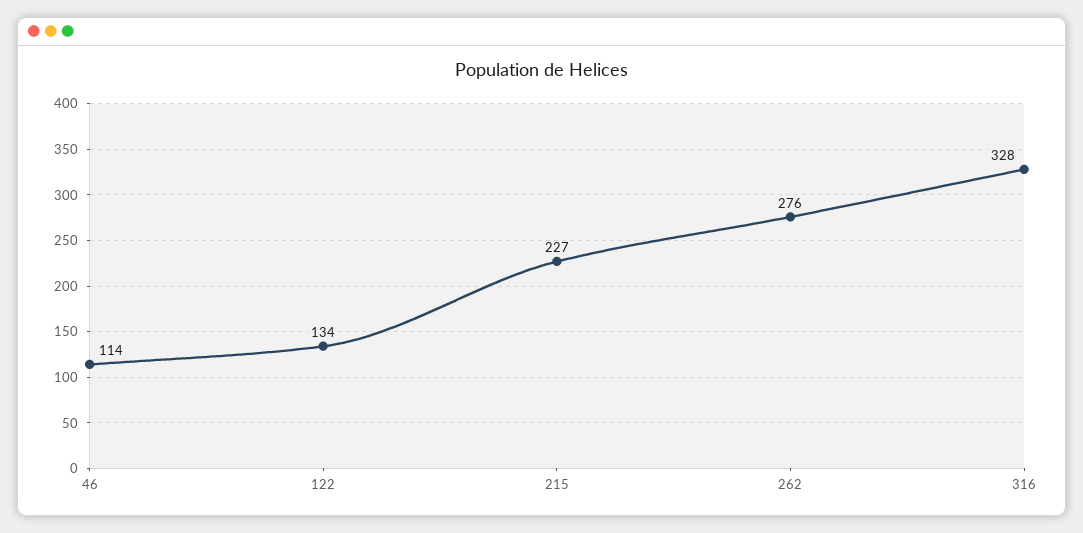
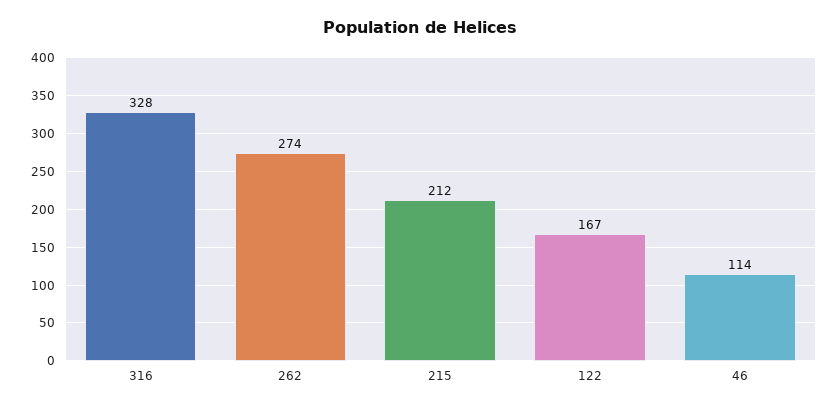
122: 134 -> 167
215: 227 -> 212
262: 276 -> 274

